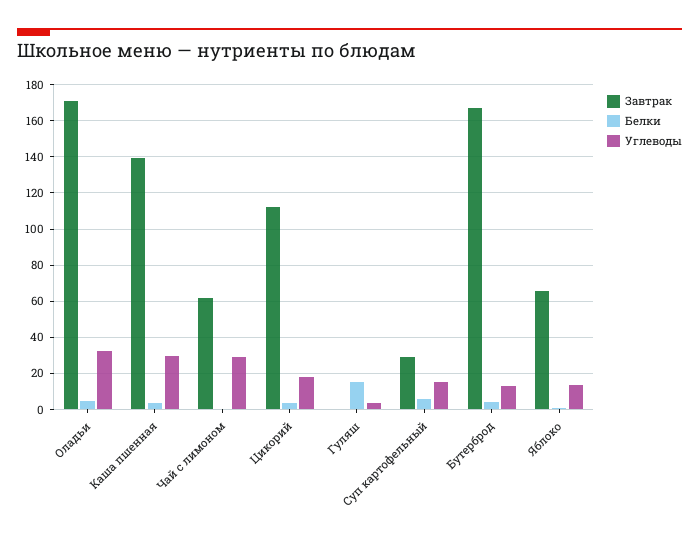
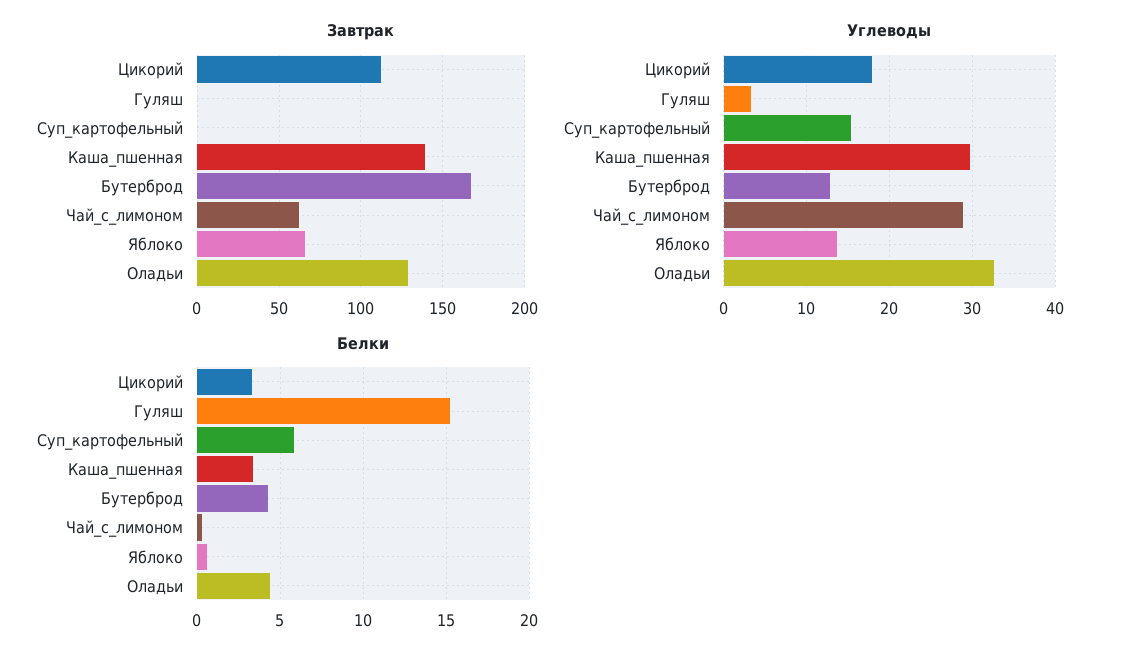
Завтрак, Оладьи: 170 -> 130
Завтрак, Суп картофельный: 30 -> 0

